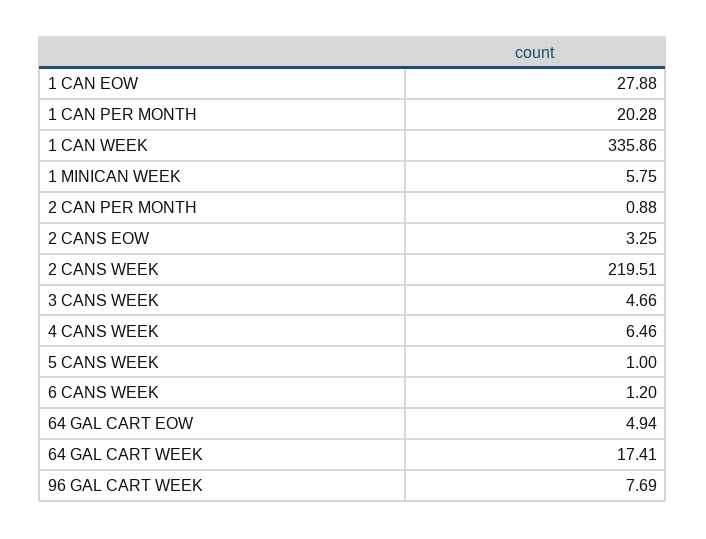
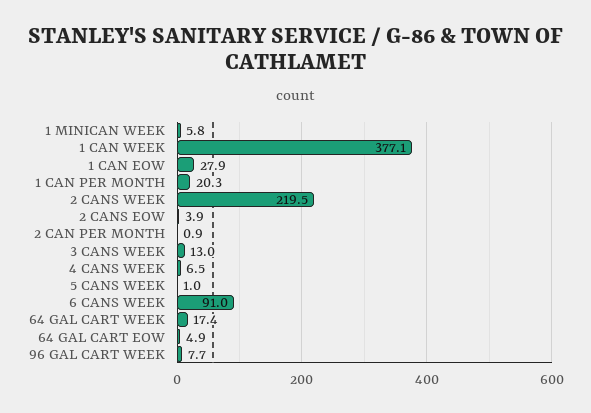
1 CAN WEEK: 335.86 -> 377.1
2 CANS EOW: 3.25 -> 3.9
3 CANS WEEK: 4.66 -> 13
6 CANS WEEK: 1.2 -> 91

